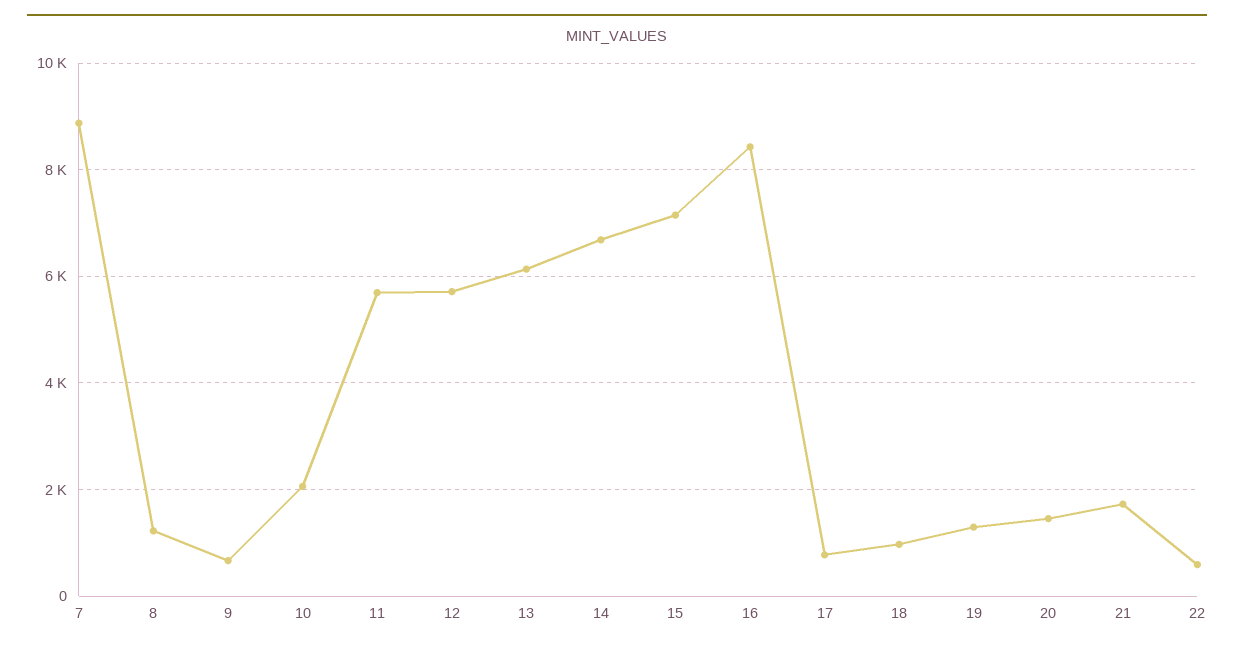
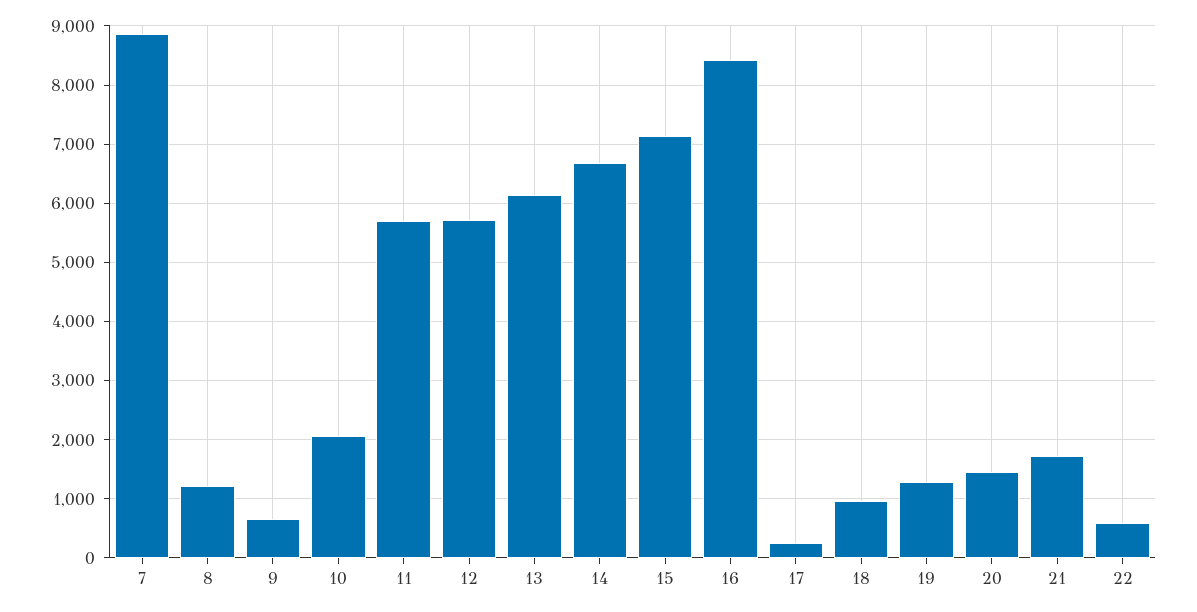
17: 800 -> 200

